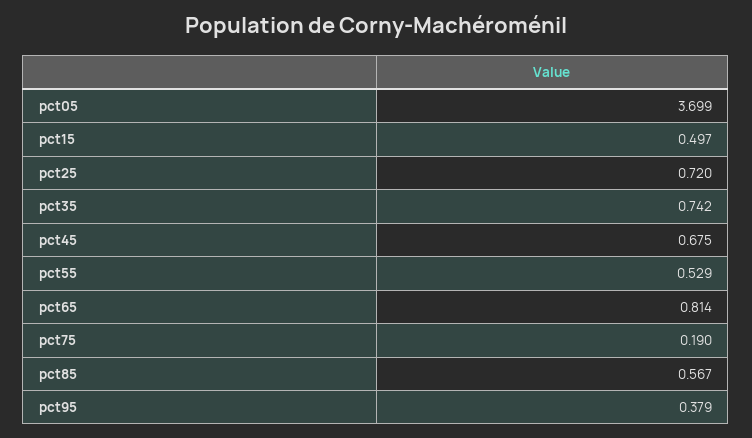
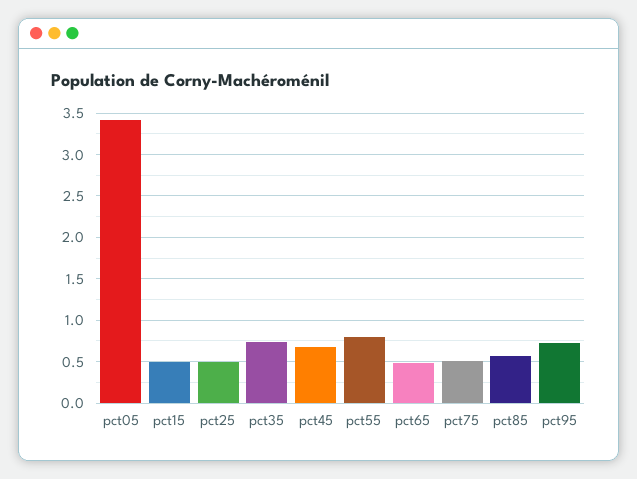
pct05: 3.699 -> 3.4
pct25: 0.72 -> 0.5
pct55: 0.529 -> 0.8
pct65: 0.814 -> 0.5
pct75: 0.19 -> 0.5
pct95: 0.379 -> 0.7

